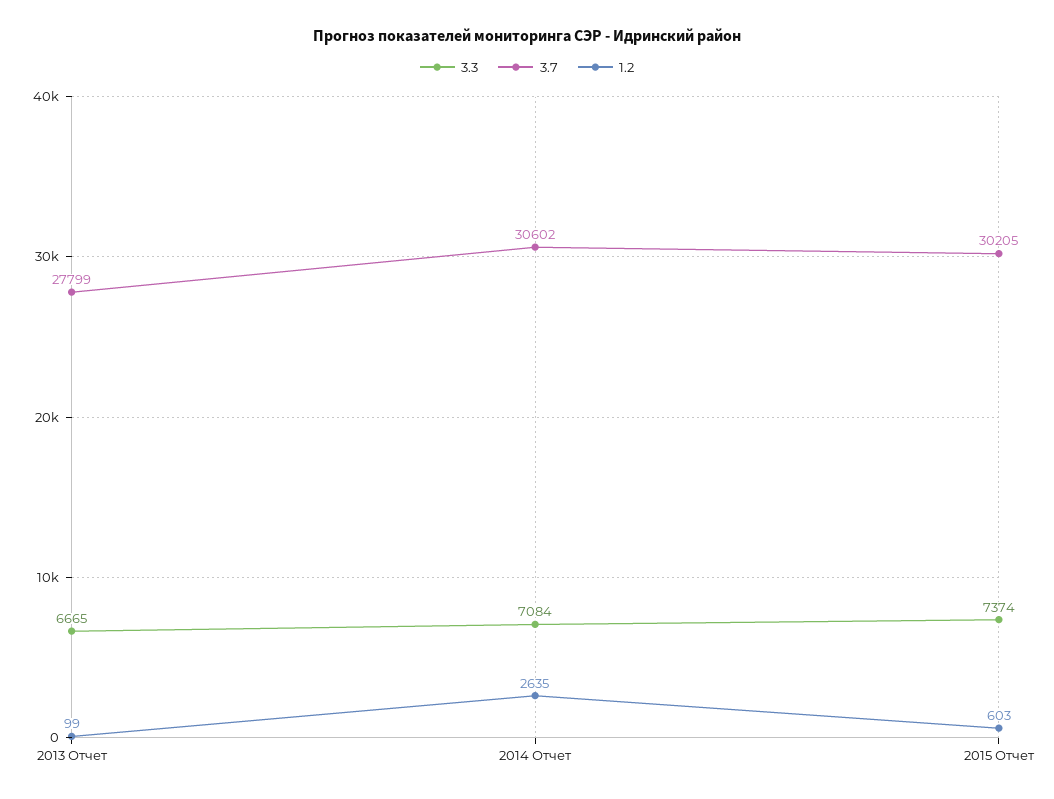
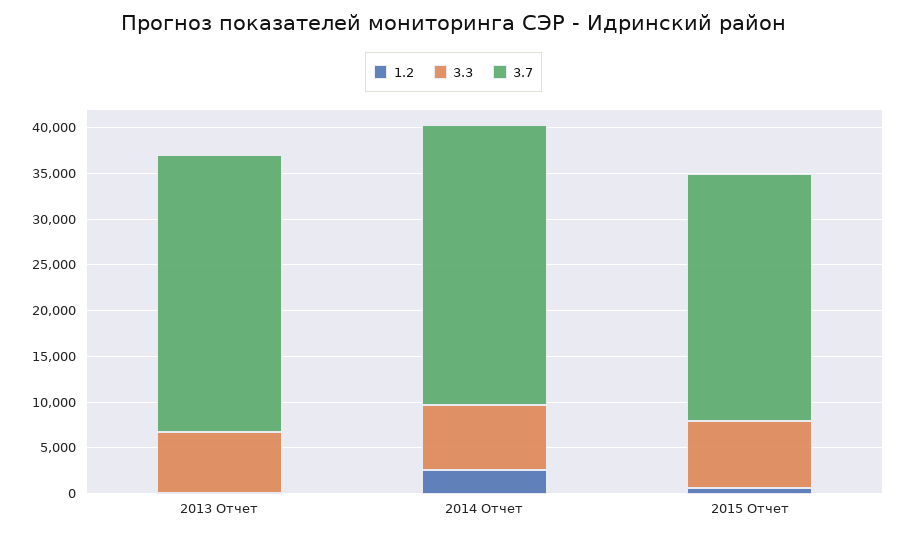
3.7, 2013 Отчет: 27799 -> 30000
3.7, 2015 Отчет: 30205 -> 27000

